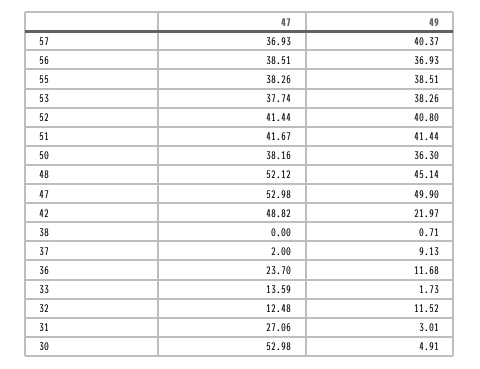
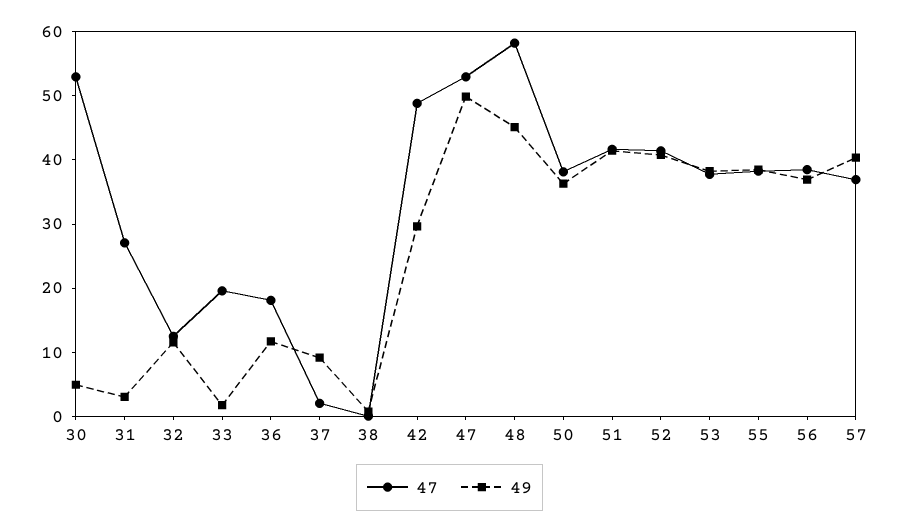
47, 48: 52.12 -> 58
49, 42: 21.97 -> 30
47, 36: 23.7 -> 18
47, 33: 13.59 -> 20

